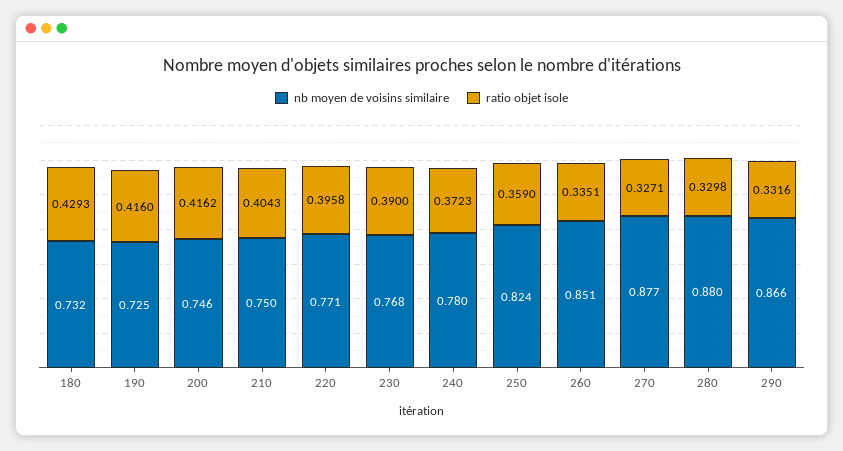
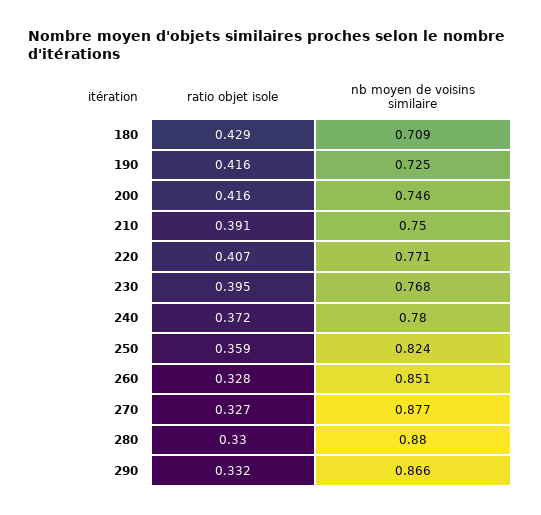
nb moyen de voisins similaire, 180: 0.732 -> 0.709
ratio objet isole, 210: 0.4043 -> 0.391
ratio objet isole, 220: 0.3958 -> 0.407
ratio objet isole, 230: 0.39 -> 0.395
ratio objet isole, 260: 0.3351 -> 0.328

